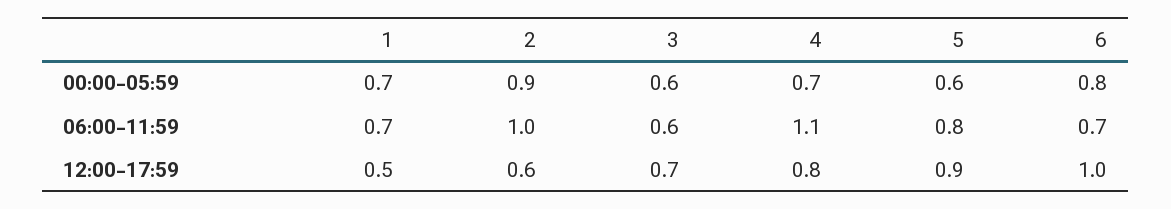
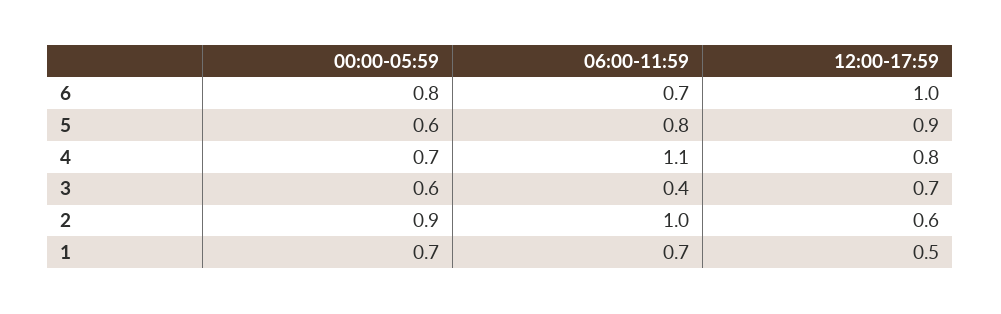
3, 06:00-11:59: 0.6 -> 0.4

